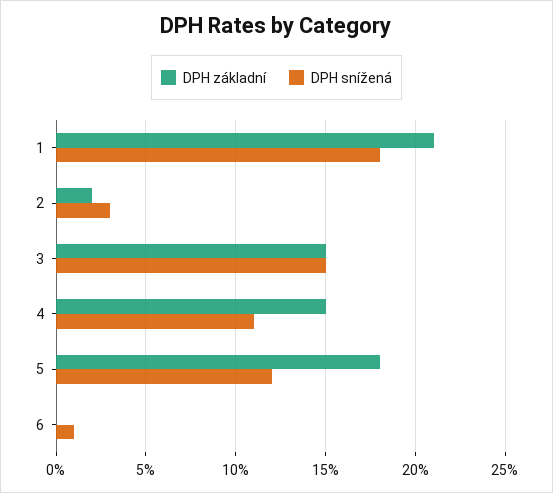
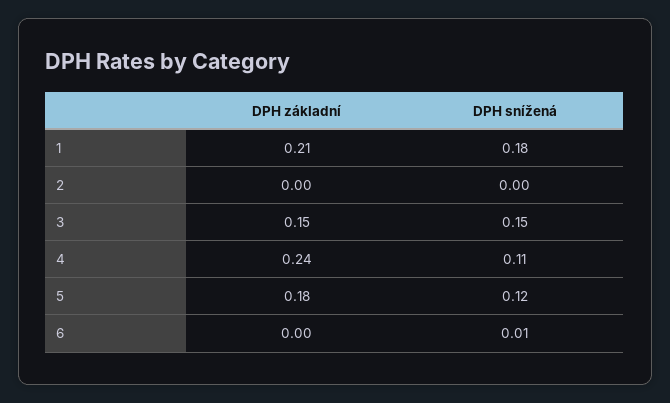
DPH základní, 2: 0.02 -> 0
DPH snížená, 2: 0.03 -> 0
DPH základní, 4: 0.15 -> 0.24

